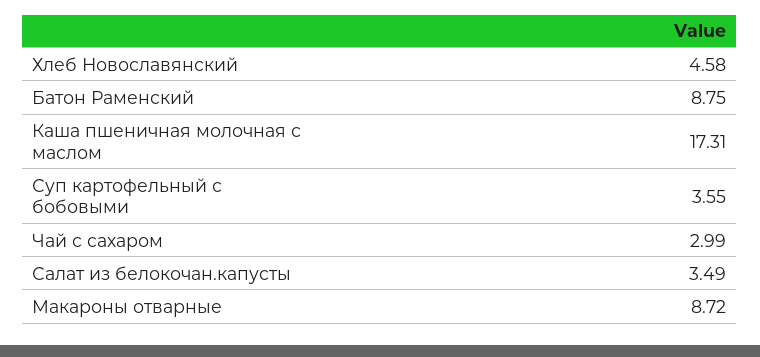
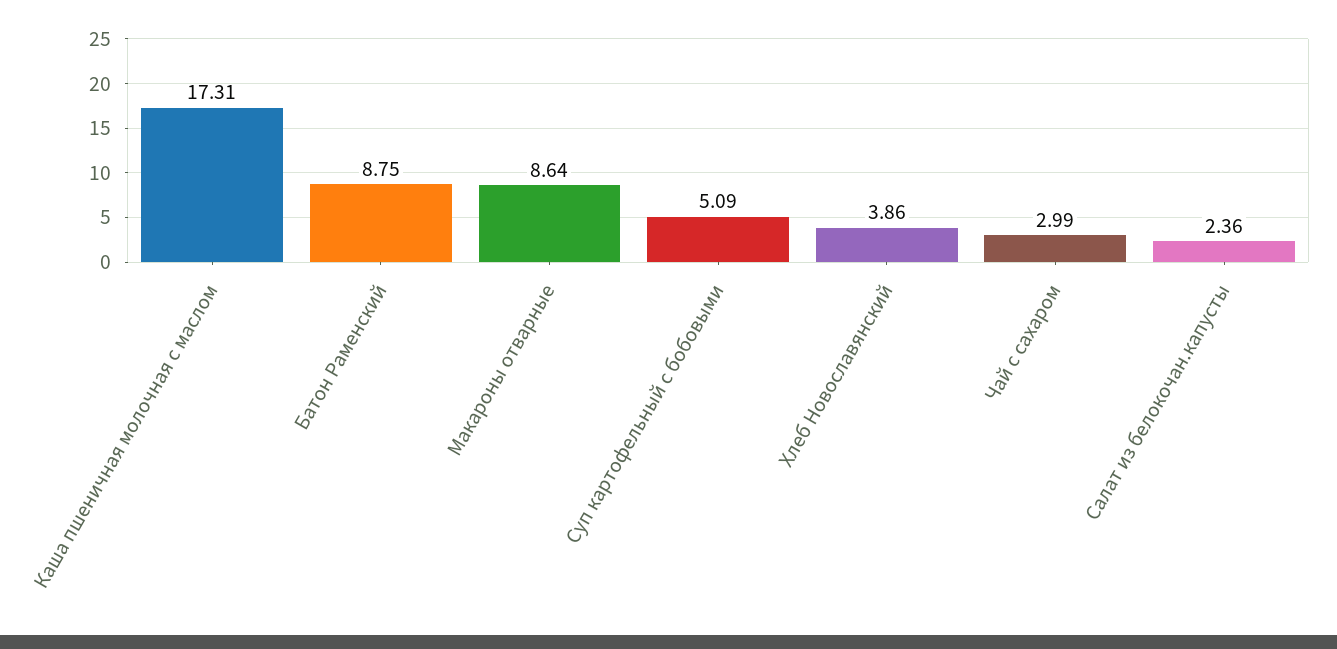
Хлеб Новославянский: 4.58 -> 3.86
Суп картофельный с бобовыми: 3.55 -> 5.09
Салат из белокочан.капусты: 3.49 -> 2.36
Макароны отварные: 8.72 -> 8.64

